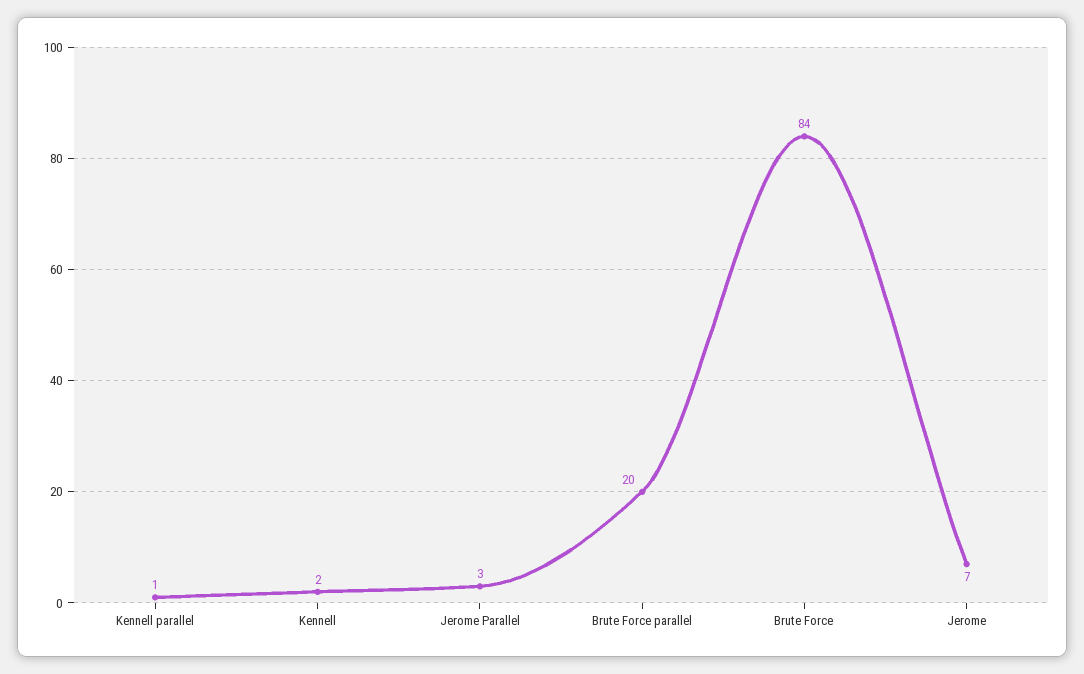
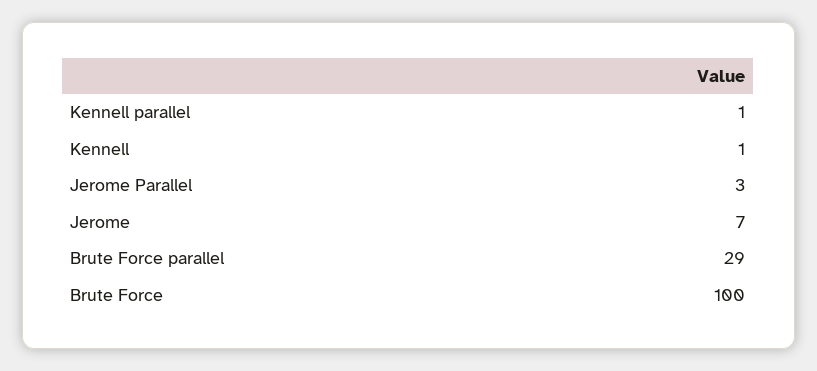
Kennell: 2 -> 1
Brute Force parallel: 20 -> 29
Brute Force: 84 -> 100

